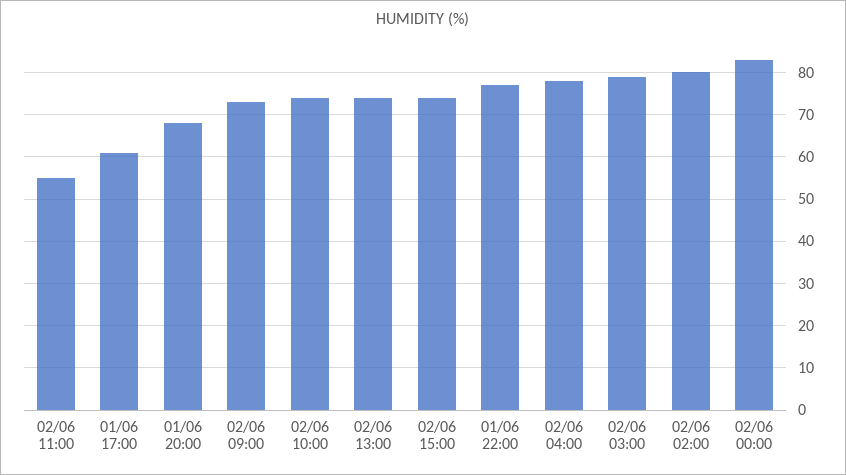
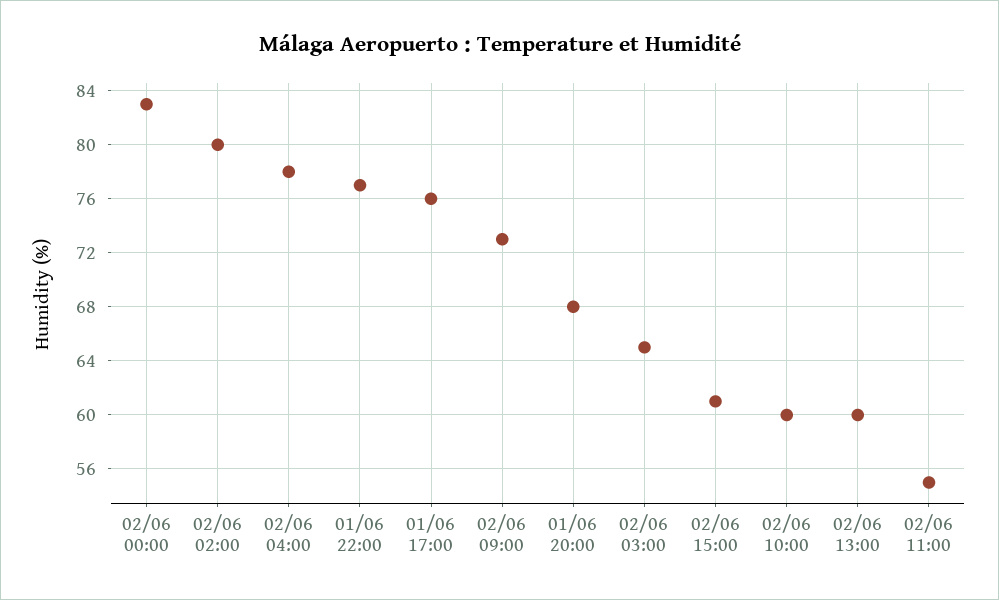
01/06 17:00: 60 -> 76
02/06 10:00: 75 -> 60
02/06 13:00: 75 -> 60
02/06 15:00: 75 -> 61
02/06 03:00: 80 -> 65

